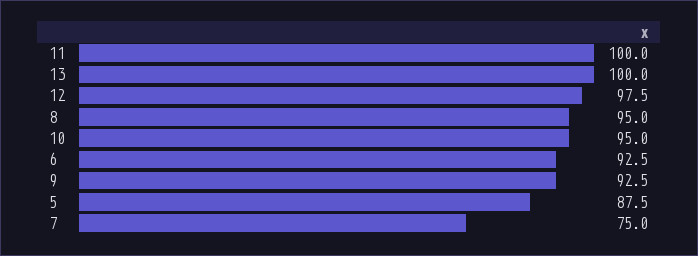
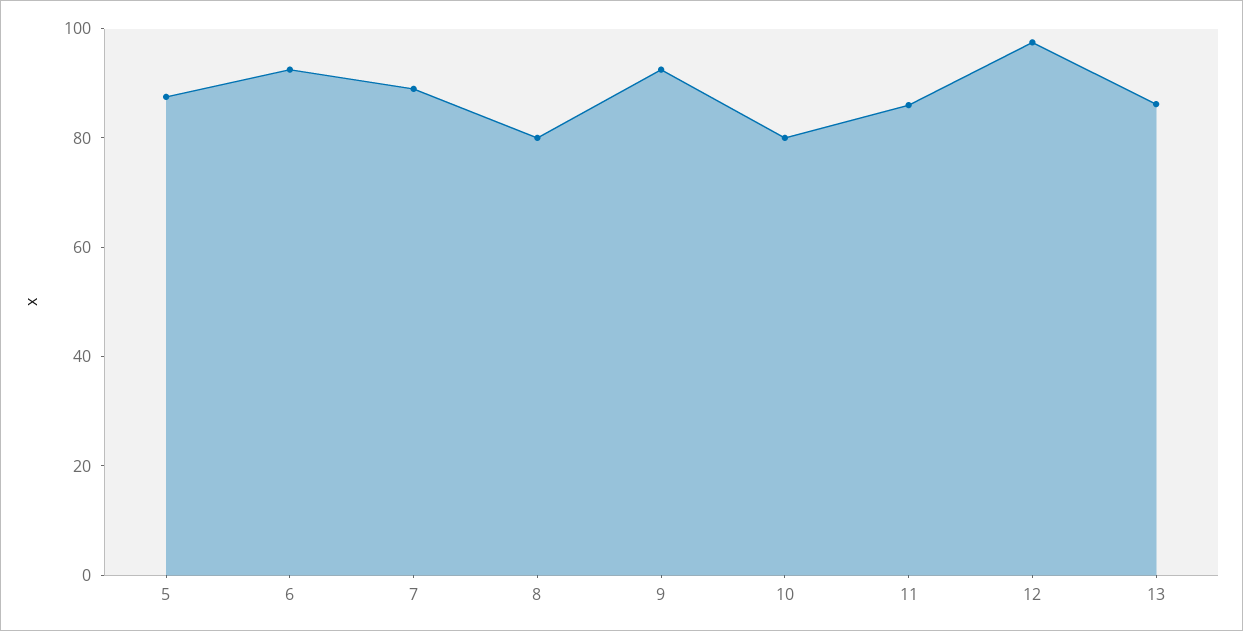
11: 100 -> 85
13: 100 -> 85
8: 95 -> 80
10: 95 -> 80
7: 75 -> 90

